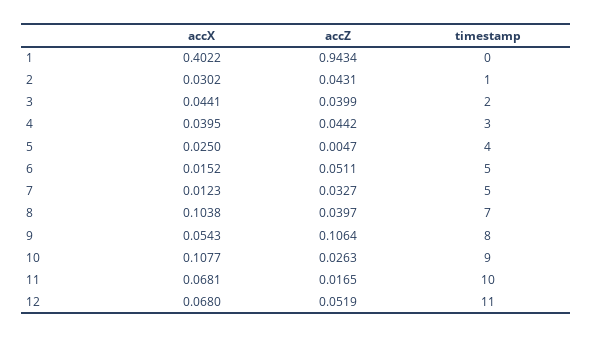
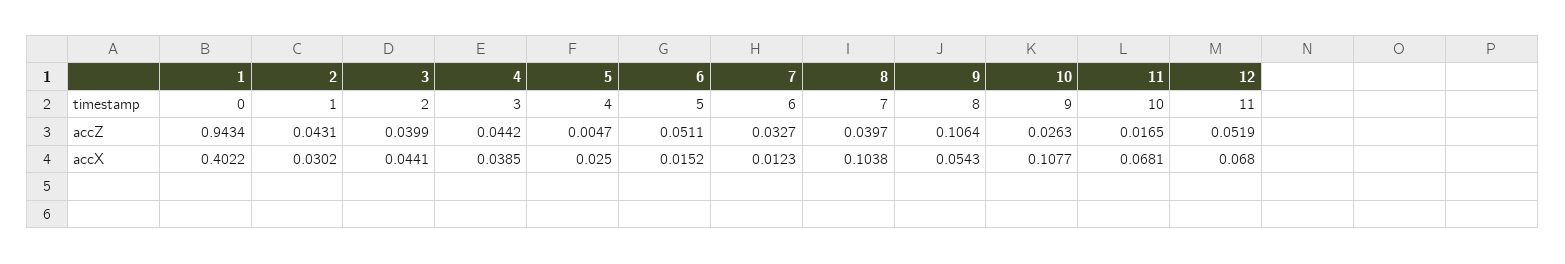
accX, 4: 0.0395 -> 0.0385
timestamp, 7: 5 -> 6

